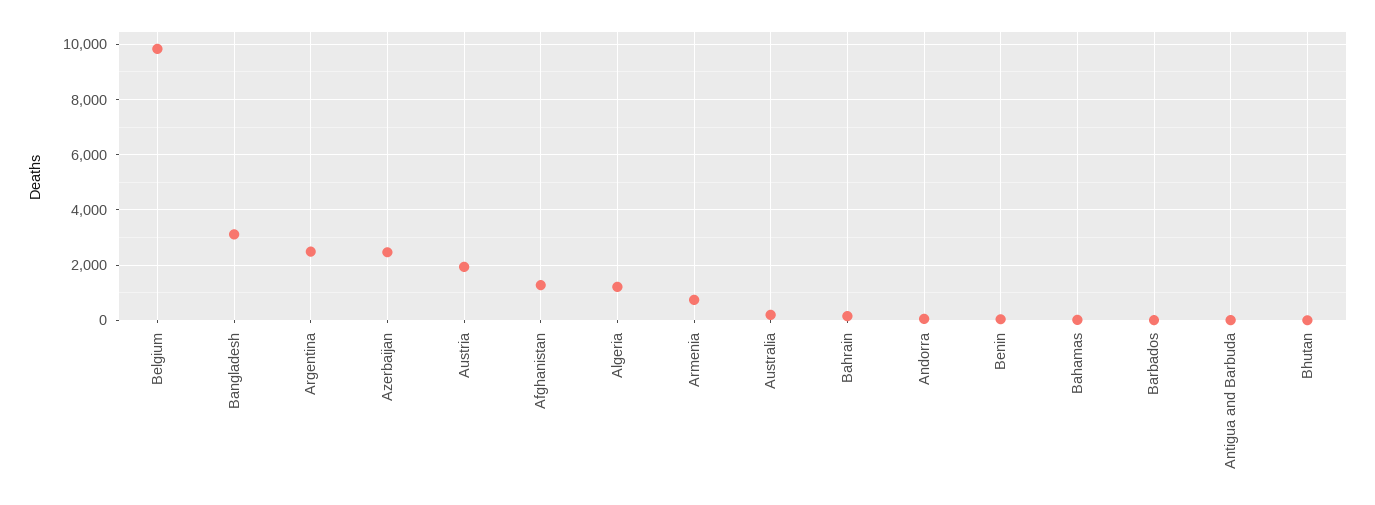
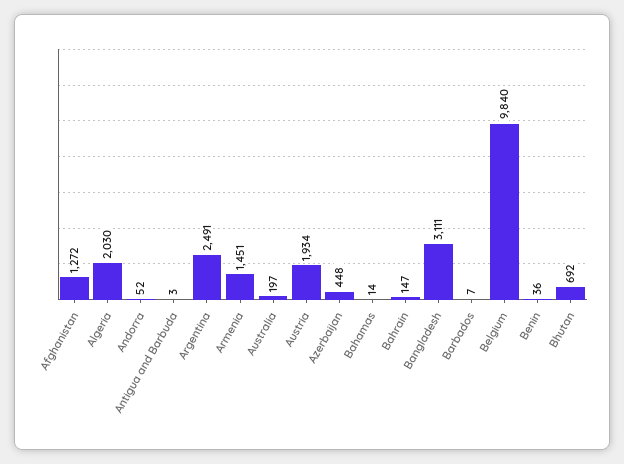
Azerbaijan: 2500 -> 448
Algeria: 1250 -> 2030
Armenia: 750 -> 1451
Bhutan: 0 -> 692

